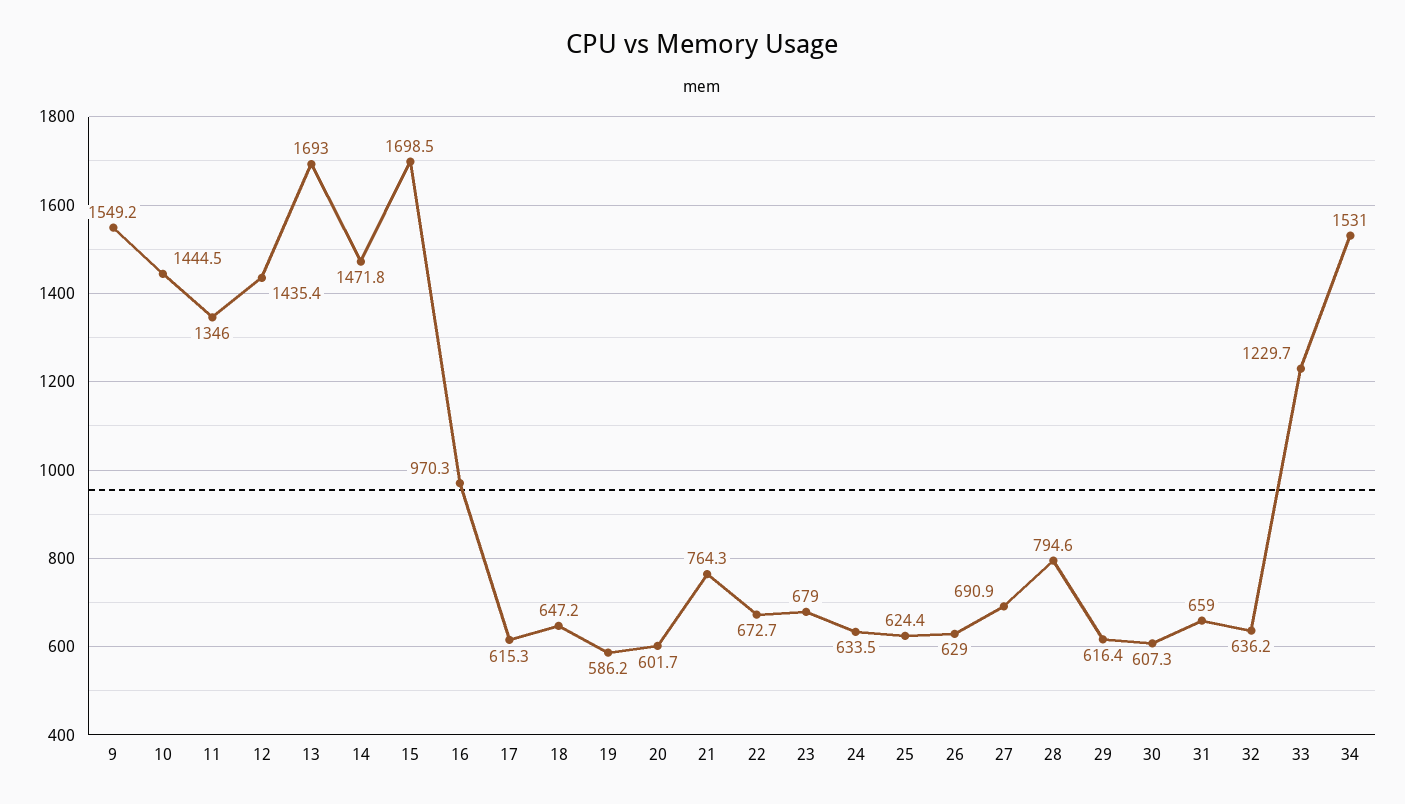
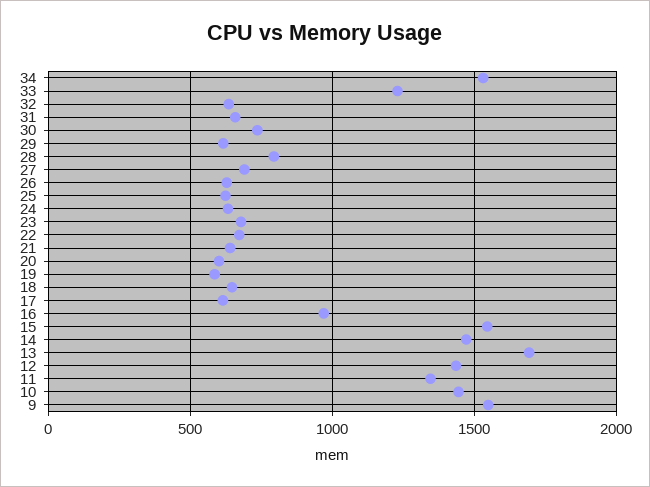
15: 1698.5 -> 1550
21: 764.3 -> 650
30: 607.3 -> 750

